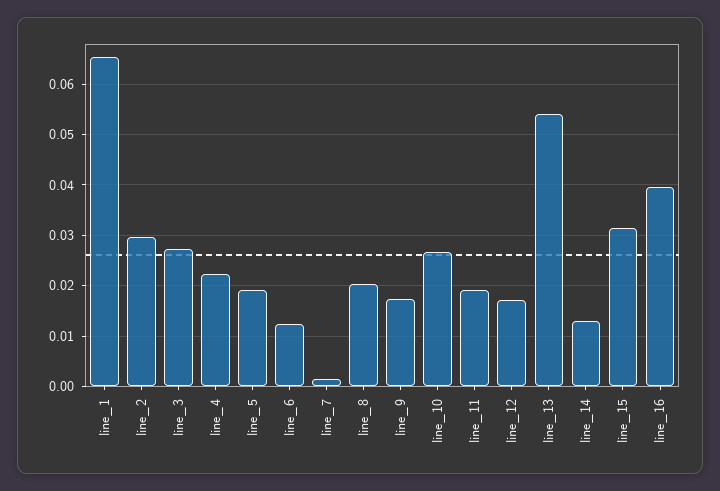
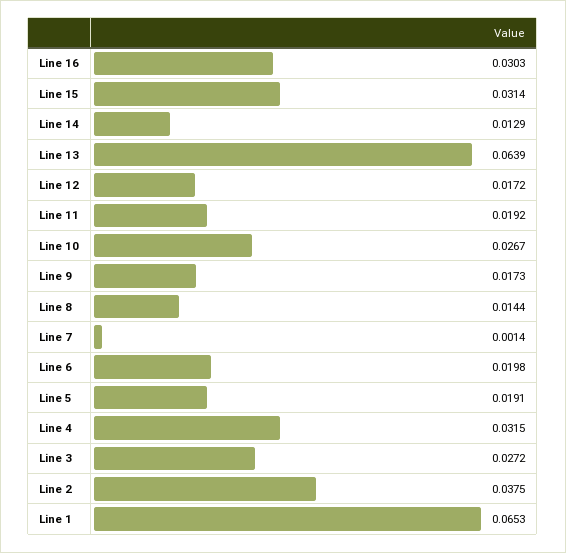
line_2: 0.03 -> 0.0375
line_4: 0.022 -> 0.0315
line_6: 0.012 -> 0.0198
line_8: 0.02 -> 0.0144
line_13: 0.054 -> 0.0639
line_16: 0.04 -> 0.0303

